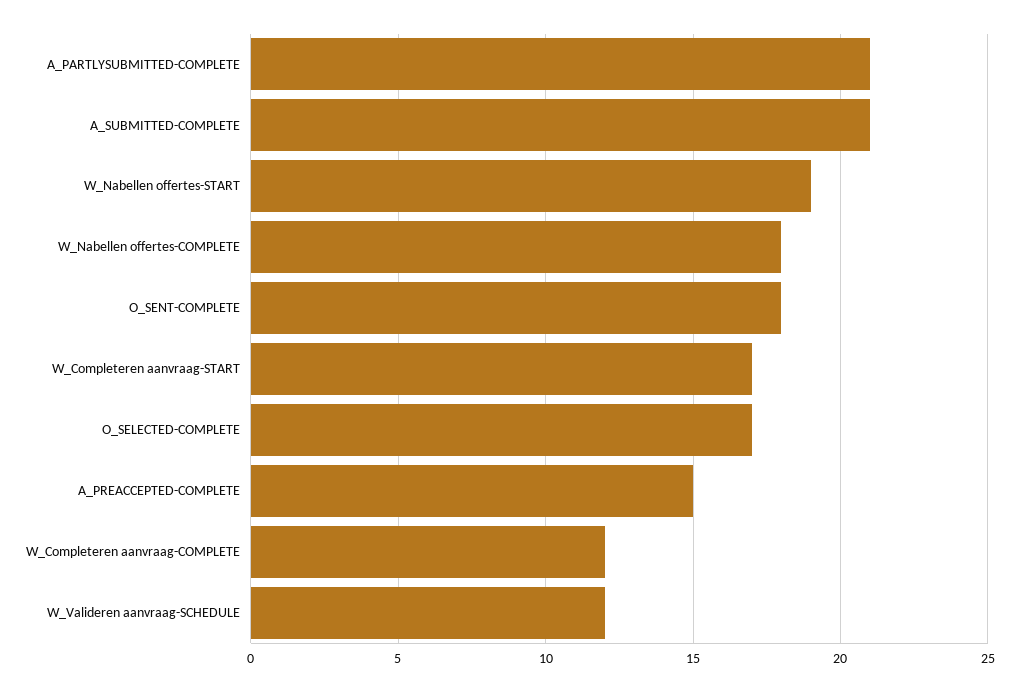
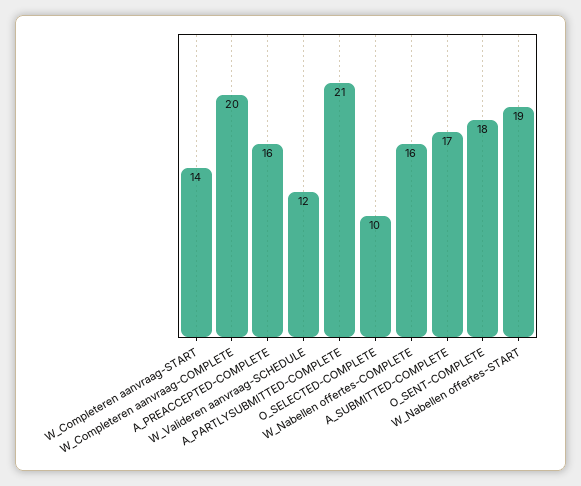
A_SUBMITTED-COMPLETE: 21 -> 17
W_Nabellen offertes-COMPLETE: 18 -> 16
W_Completeren aanvraag-START: 17 -> 14
O_SELECTED-COMPLETE: 17 -> 10
A_PREACCEPTED-COMPLETE: 15 -> 16
W_Completeren aanvraag-COMPLETE: 12 -> 20

